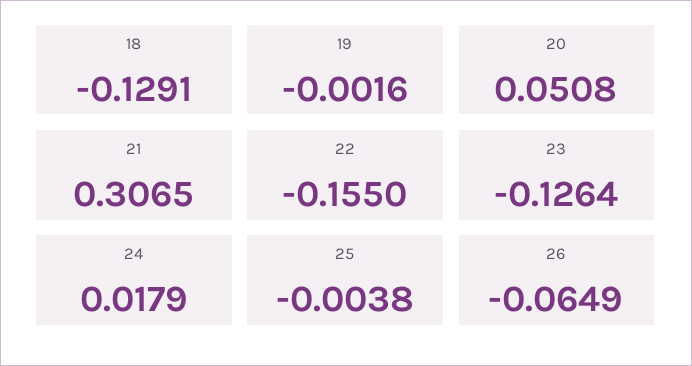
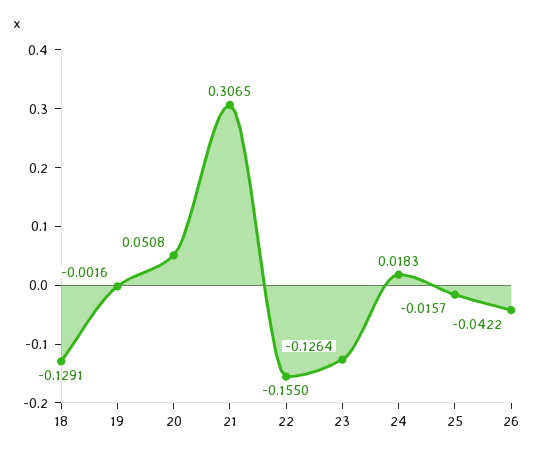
24: 0.0179 -> 0.0183
25: -0.0038 -> -0.0157
26: -0.0649 -> -0.0422

